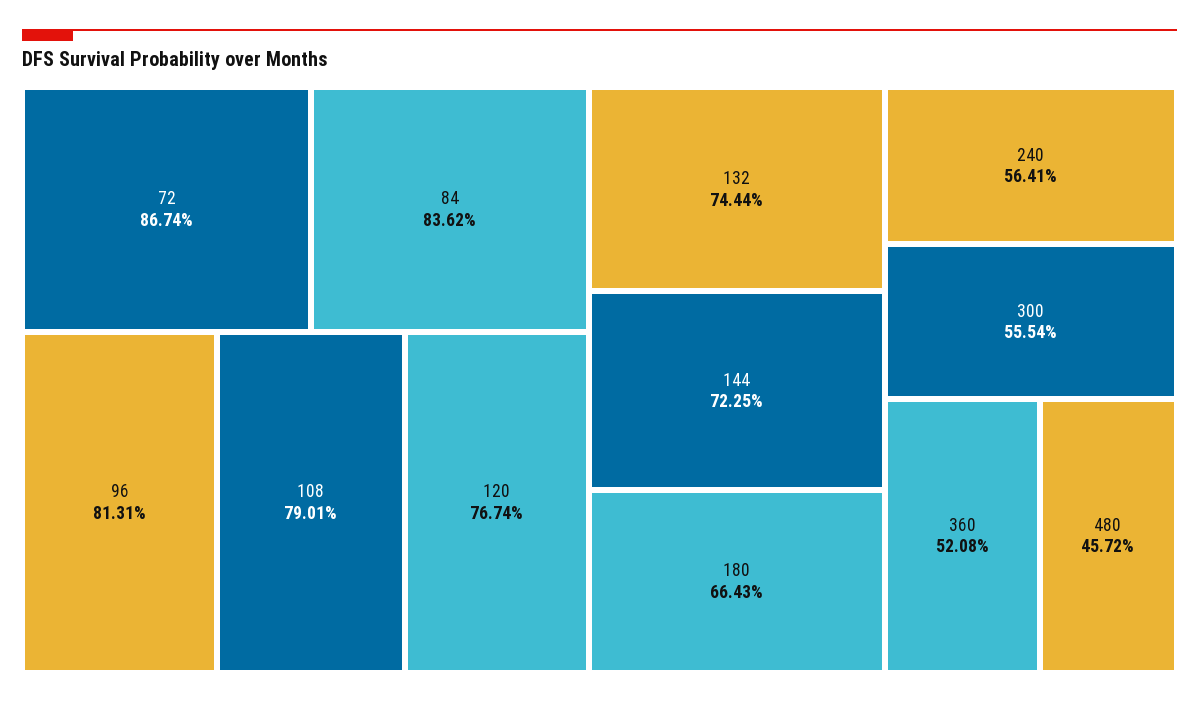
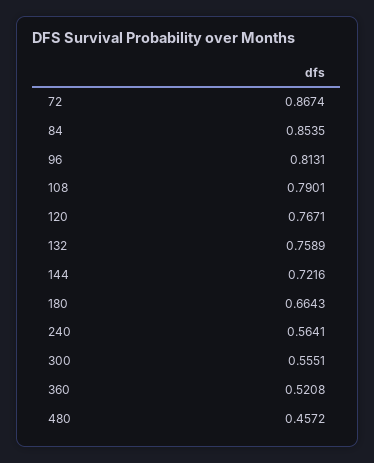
84: 0.8362 -> 0.8535
120: 0.7674 -> 0.7671
132: 0.7444 -> 0.7589
144: 0.7225 -> 0.7216
300: 0.5554 -> 0.5551

